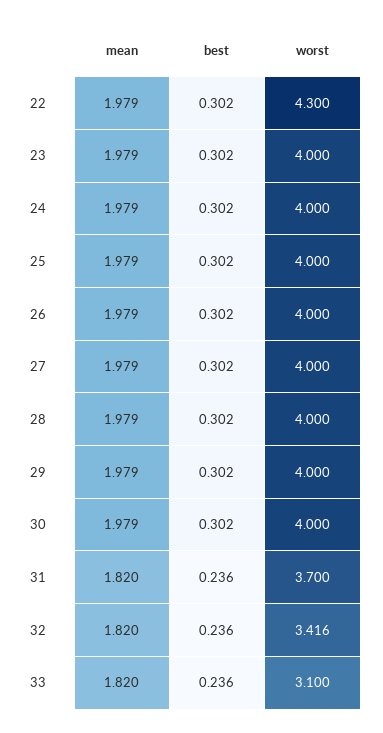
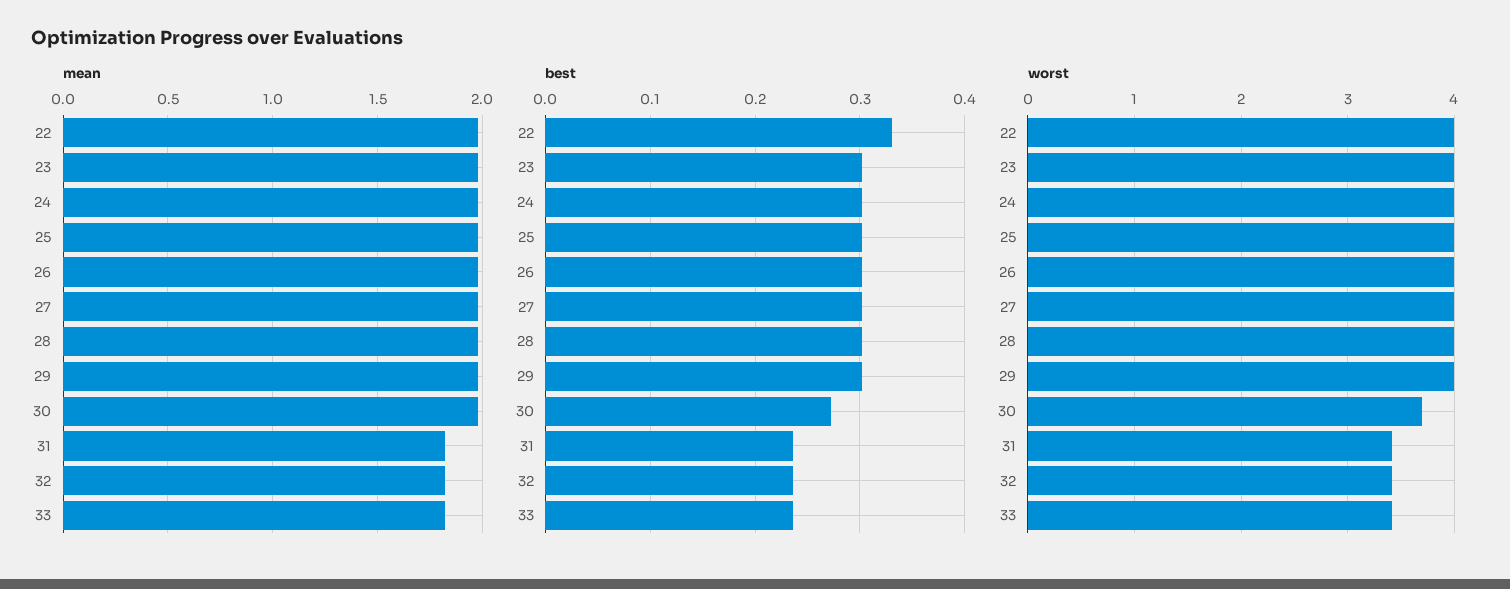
best, 22: 0.302 -> 0.33
worst, 22: 4.3 -> 4
best, 30: 0.302 -> 0.27
worst, 30: 4 -> 3.7
worst, 31: 3.7 -> 3.4
worst, 33: 3.1 -> 3.4

